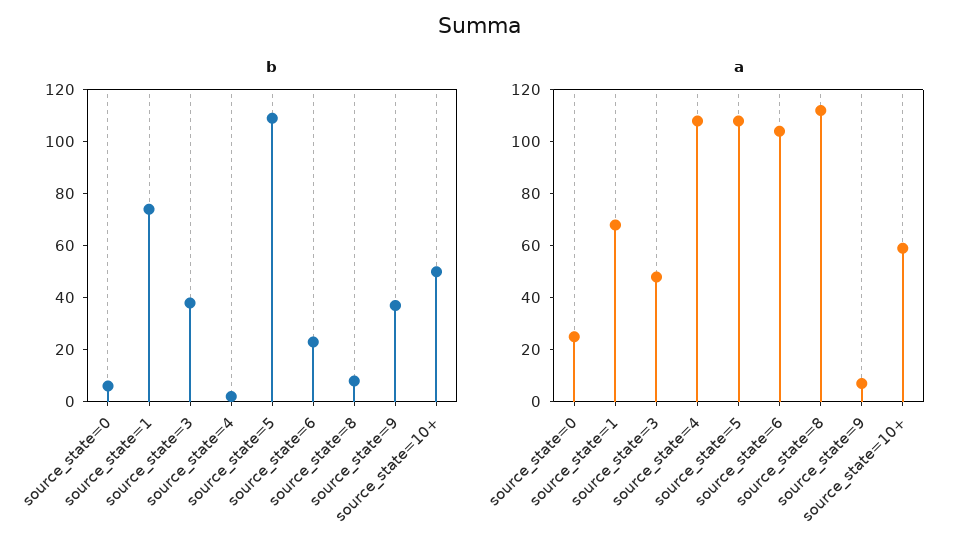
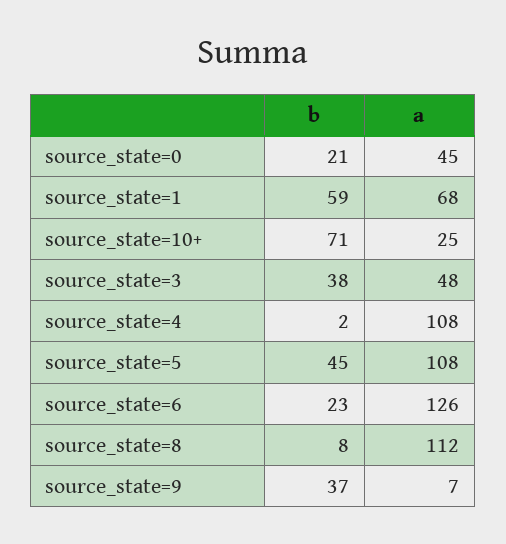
b, source_state=0: 5 -> 21
b, source_state=1: 75 -> 59
b, source_state=5: 110 -> 45
b, source_state=10+: 50 -> 71
a, source_state=0: 25 -> 45
a, source_state=6: 105 -> 126
a, source_state=10+: 60 -> 25

